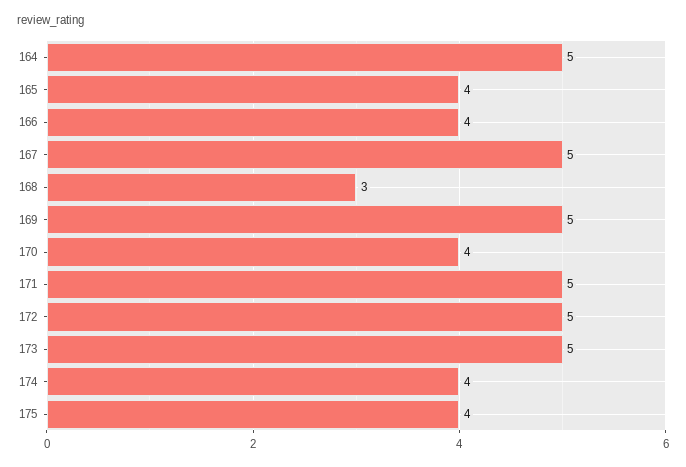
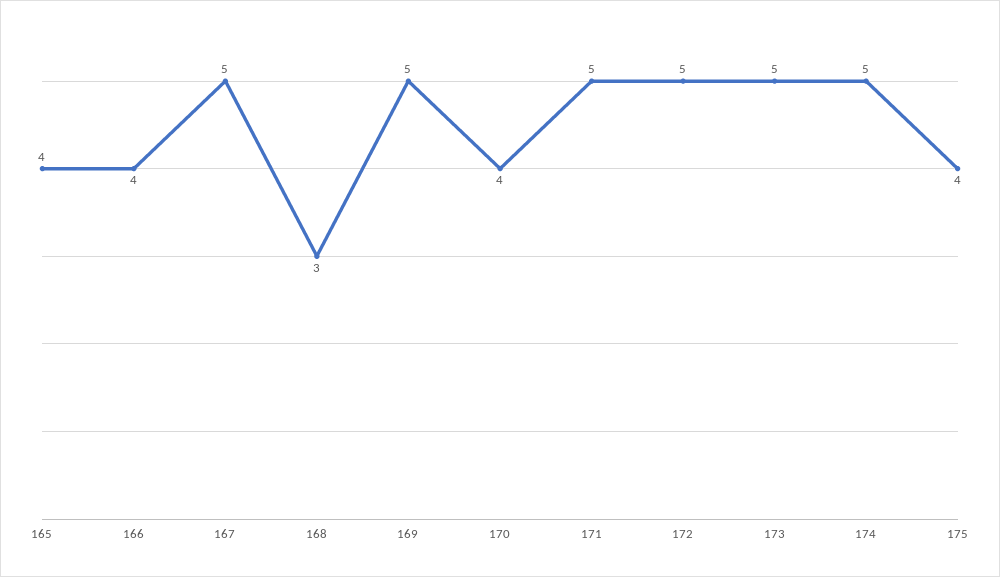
164: 5 -> none
174: 4 -> 5

